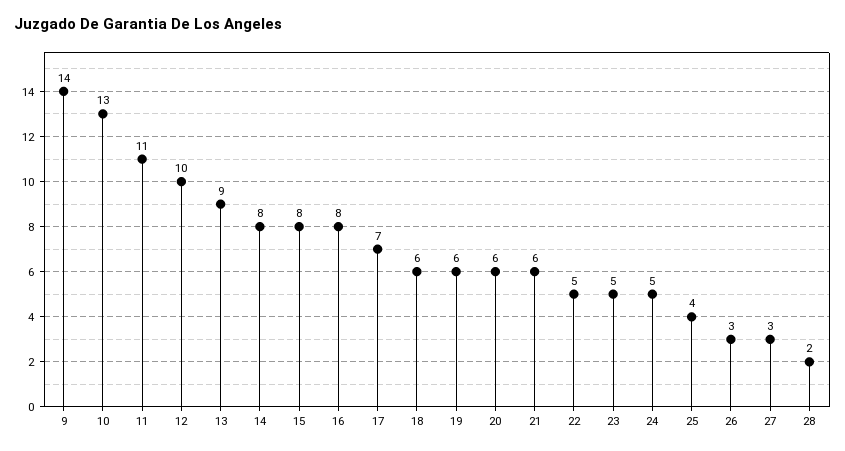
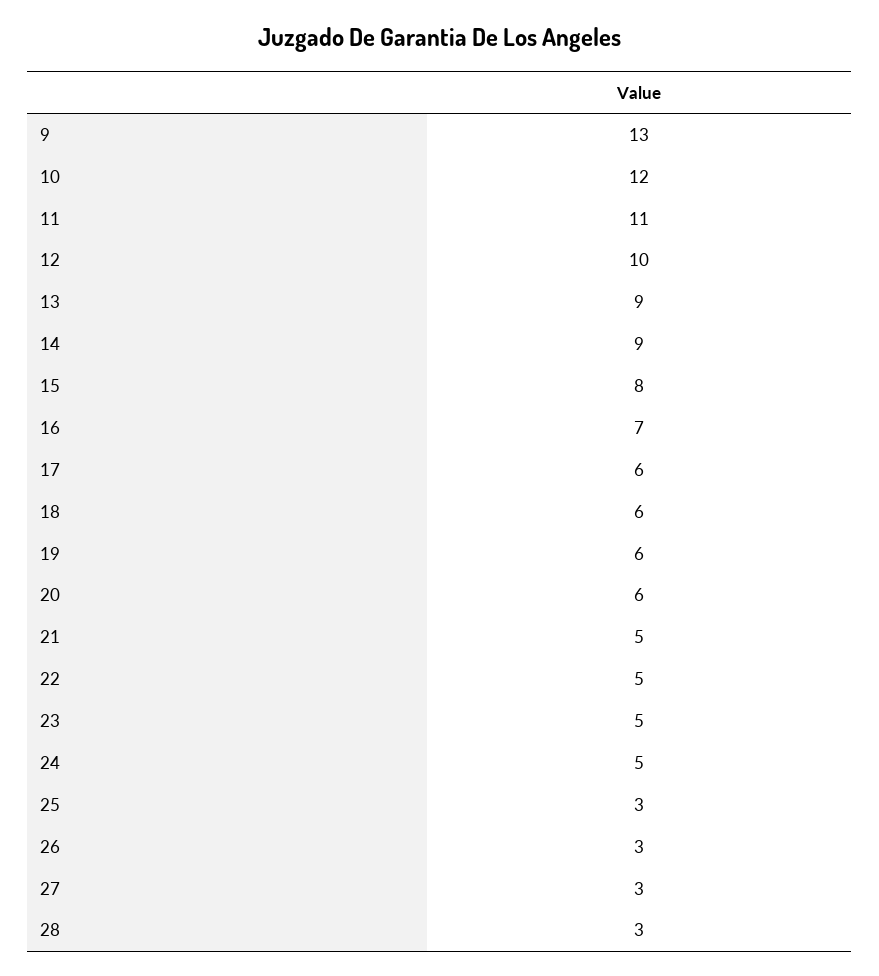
9: 14 -> 13
10: 13 -> 12
14: 8 -> 9
16: 8 -> 7
17: 7 -> 6
21: 6 -> 5
25: 4 -> 3
28: 2 -> 3

